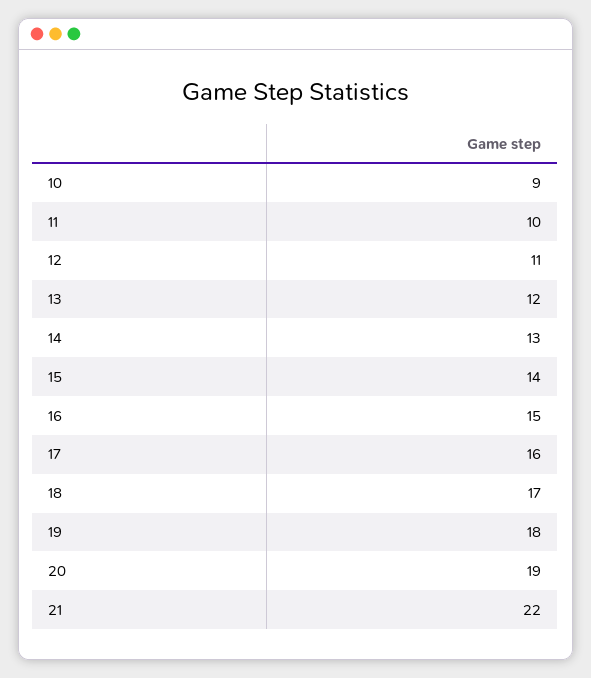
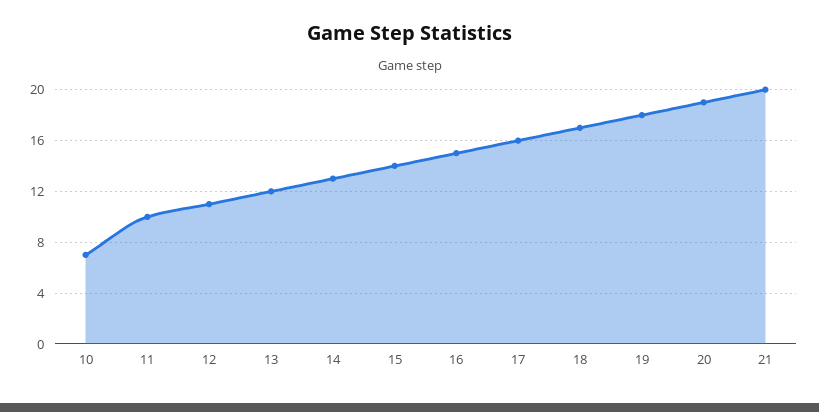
10: 9 -> 7
21: 22 -> 20

